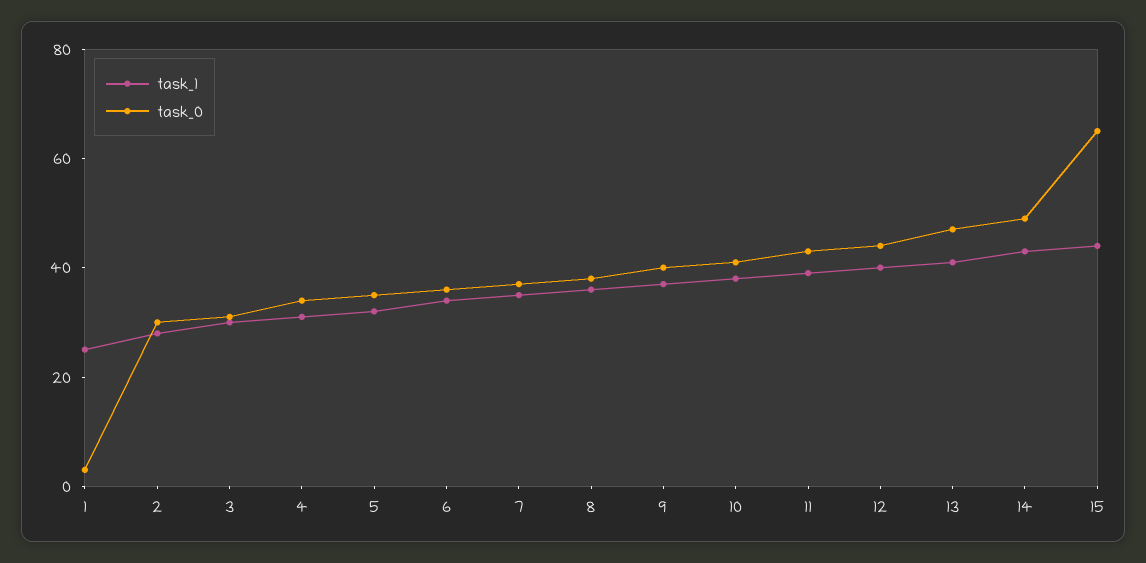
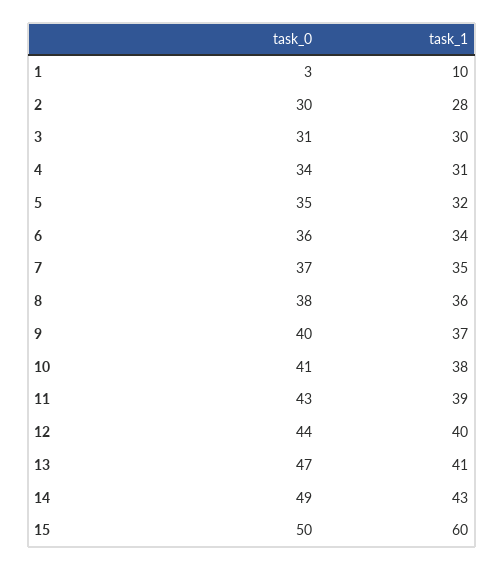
task_1, 1: 25 -> 10
task_1, 15: 45 -> 60
task_0, 15: 65 -> 50

